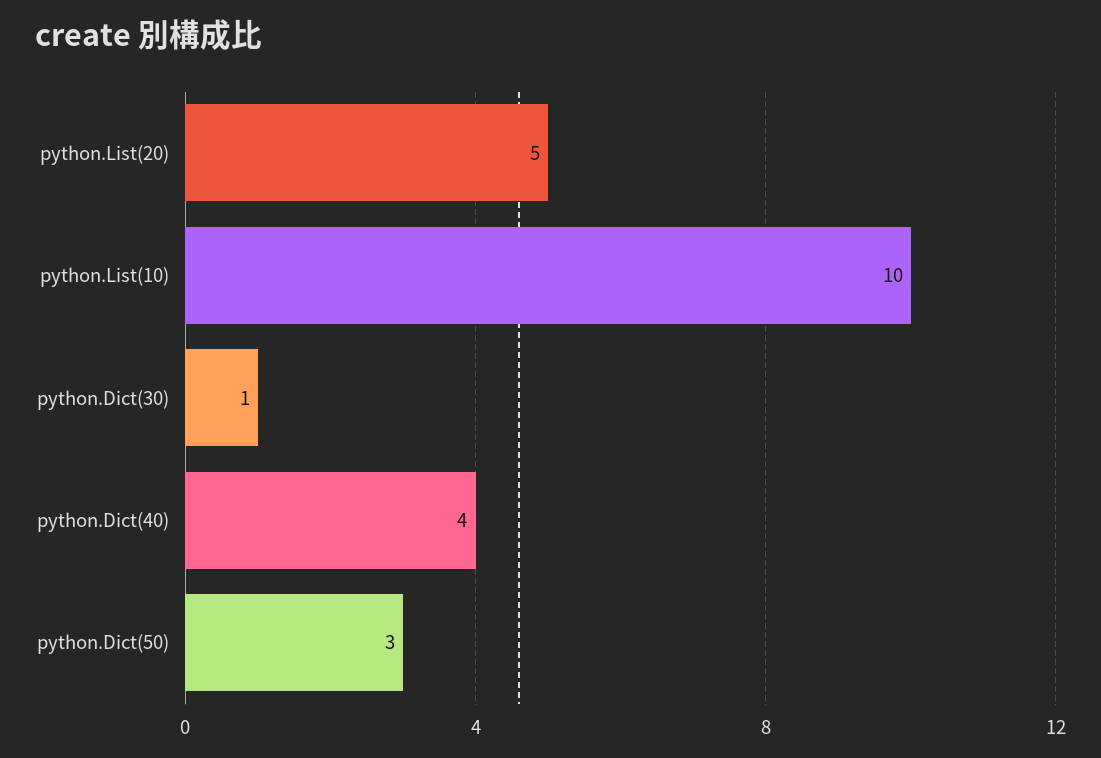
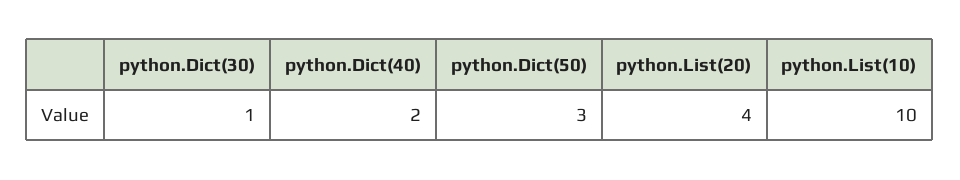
python.List(20): 5 -> 4
python.Dict(40): 4 -> 2

